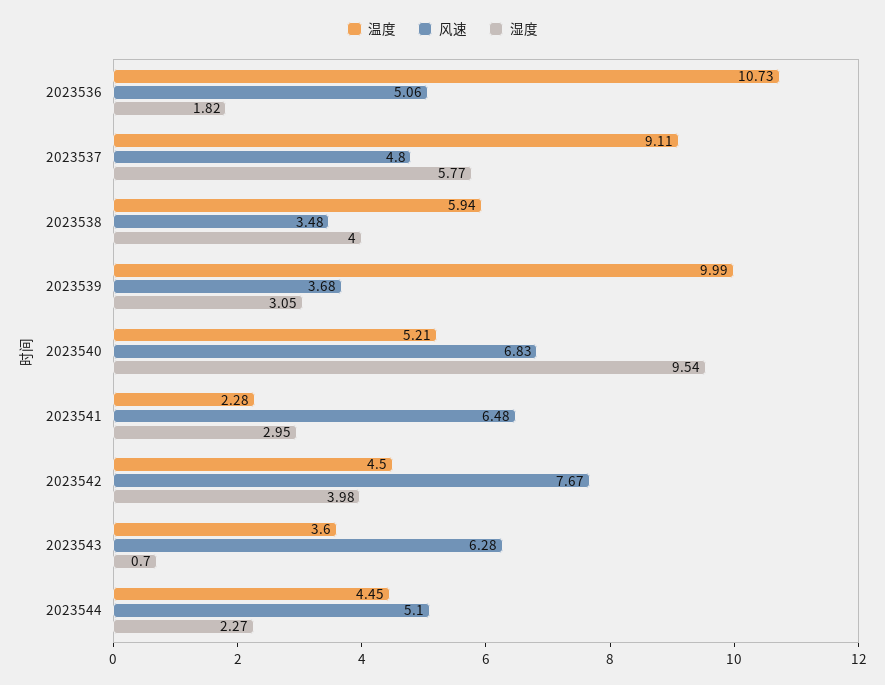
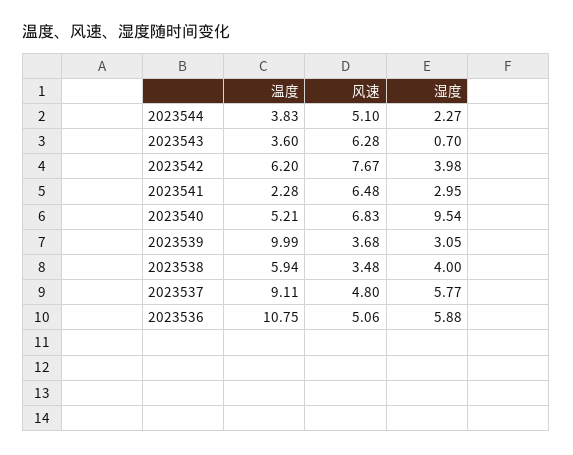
温度, 2023536: 10.73 -> 10.75
湿度, 2023536: 1.82 -> 5.88
温度, 2023542: 4.5 -> 6.2
温度, 2023544: 4.45 -> 3.83

